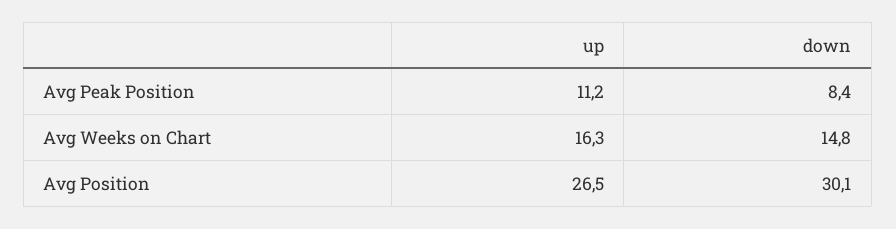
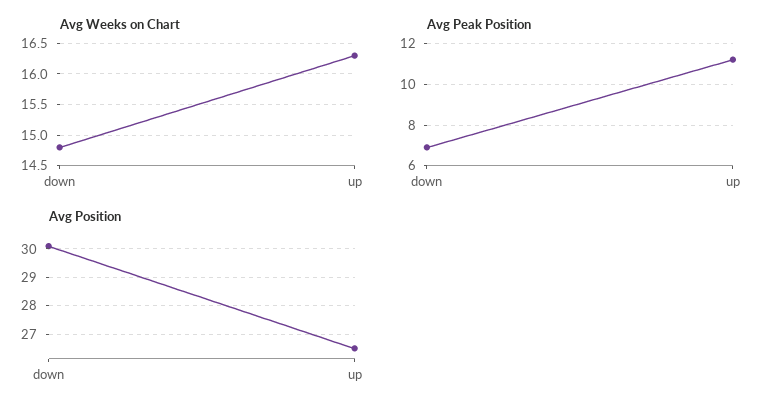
Avg Peak Position, down: 8.4 -> 7

